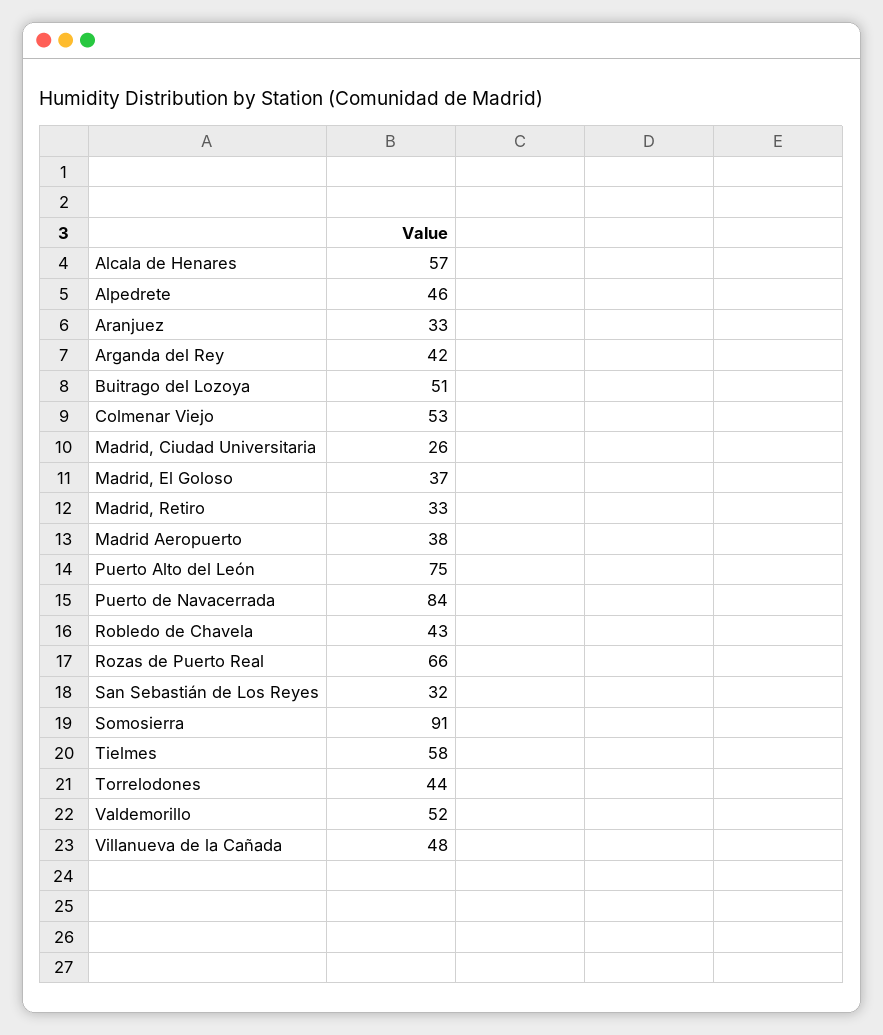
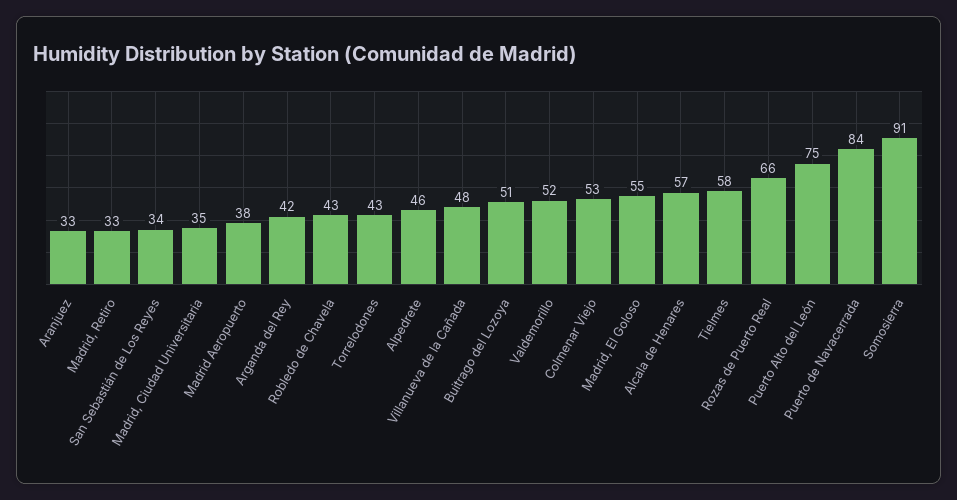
Madrid, Ciudad Universitaria: 26 -> 35
Madrid, El Goloso: 37 -> 55
San Sebastián de Los Reyes: 32 -> 34
Torrelodones: 44 -> 43

